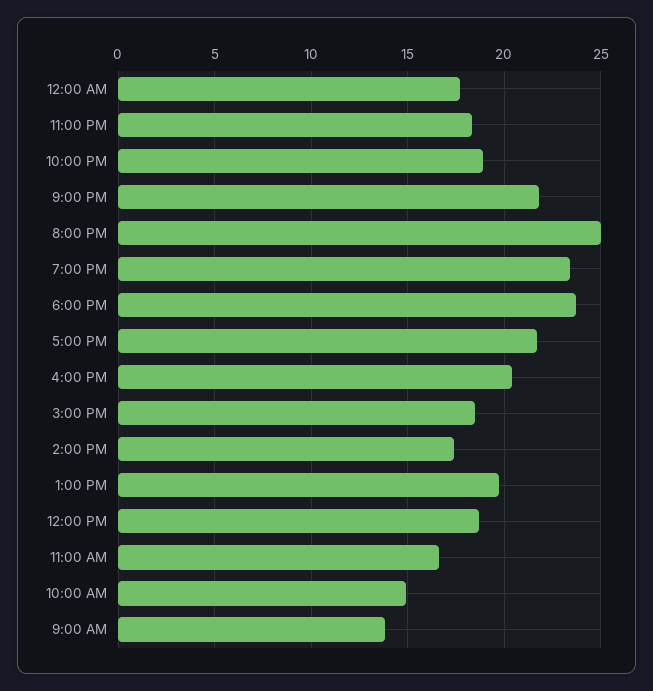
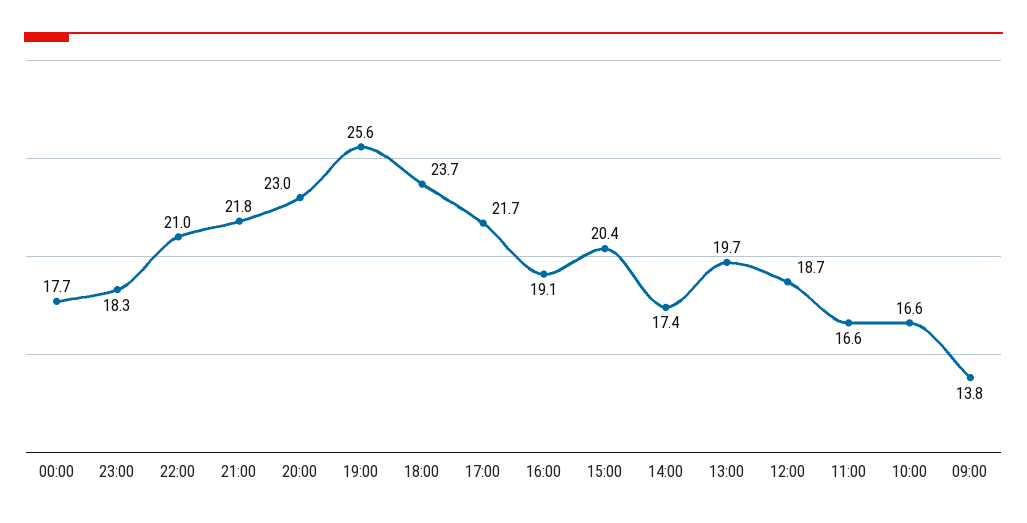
10:00 PM: 19 -> 21
8:00 PM: 25 -> 23
7:00 PM: 23.5 -> 25.6
4:00 PM: 20.5 -> 19.1
3:00 PM: 18.5 -> 20.4
10:00 AM: 15 -> 16.6

